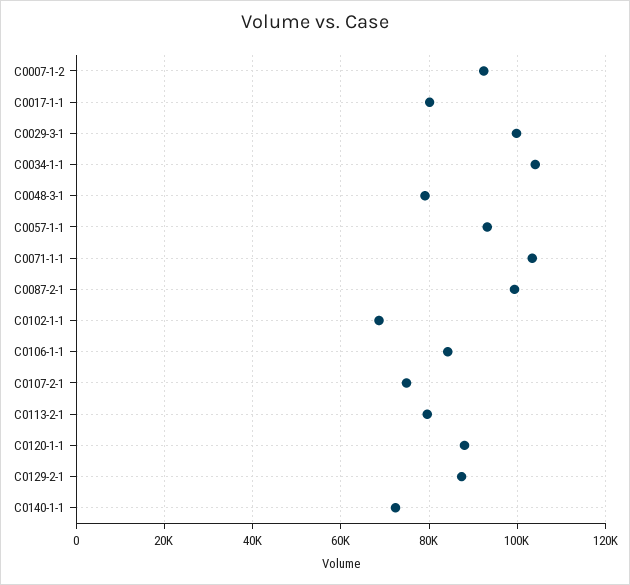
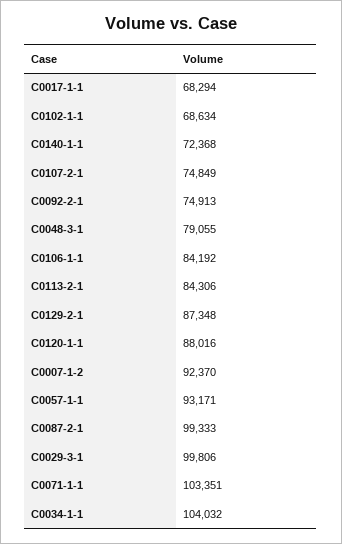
C0017-1-1: 80000 -> 68294
C0113-2-1: 80000 -> 84306
C0092-2-1: none -> 74913

